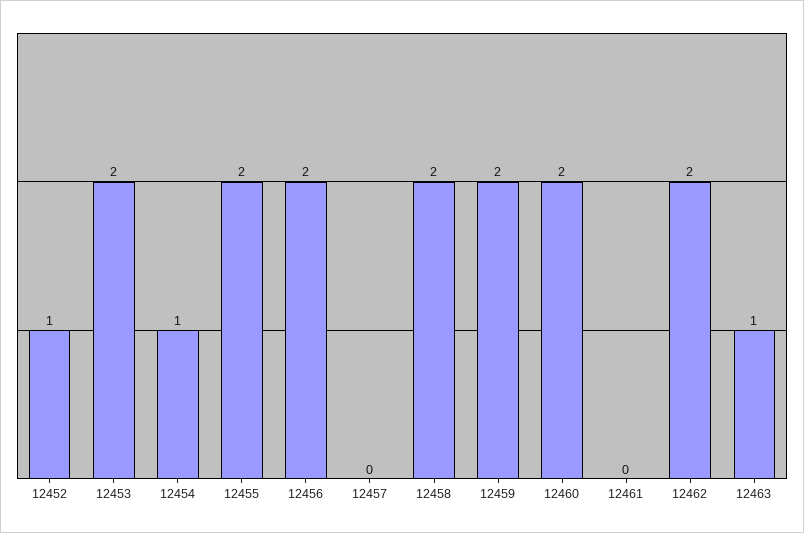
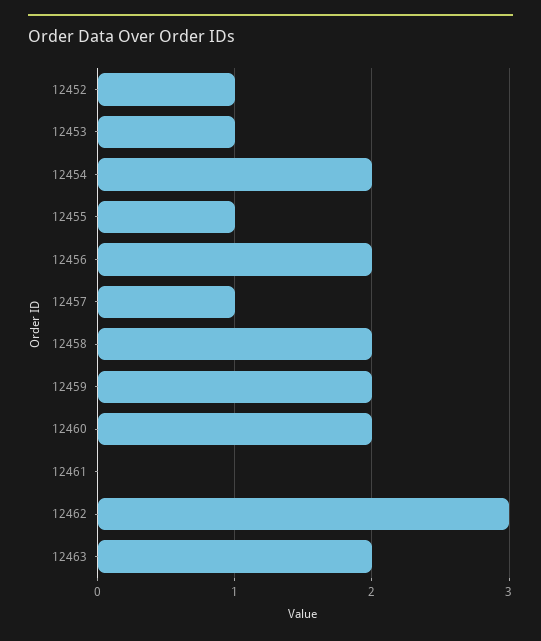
12453: 2 -> 1
12454: 1 -> 2
12455: 2 -> 1
12457: 0 -> 1
12462: 2 -> 3
12463: 1 -> 2

